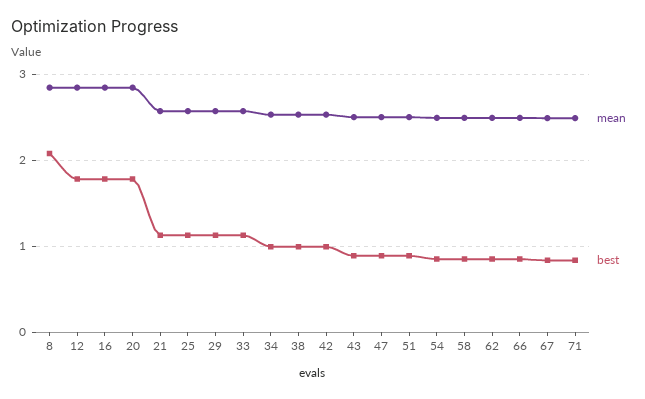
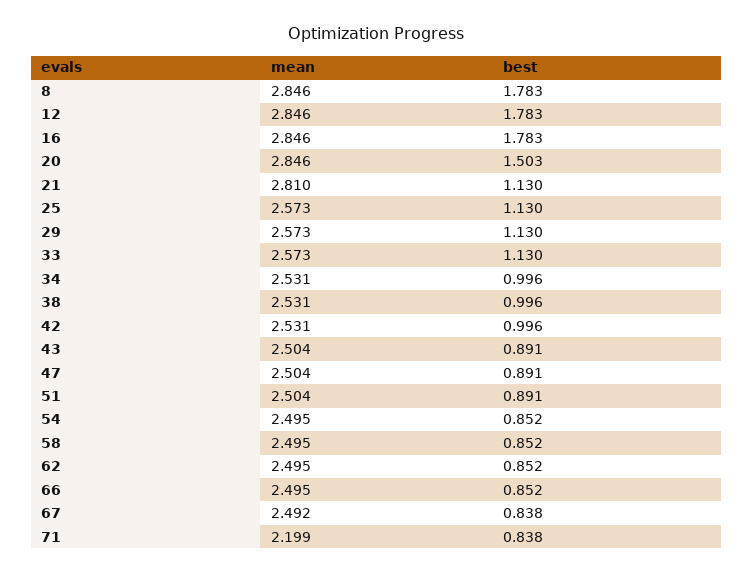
best, 8: 2.1 -> 1.783
best, 20: 1.8 -> 1.503
mean, 21: 2.6 -> 2.81
mean, 71: 2.5 -> 2.199

